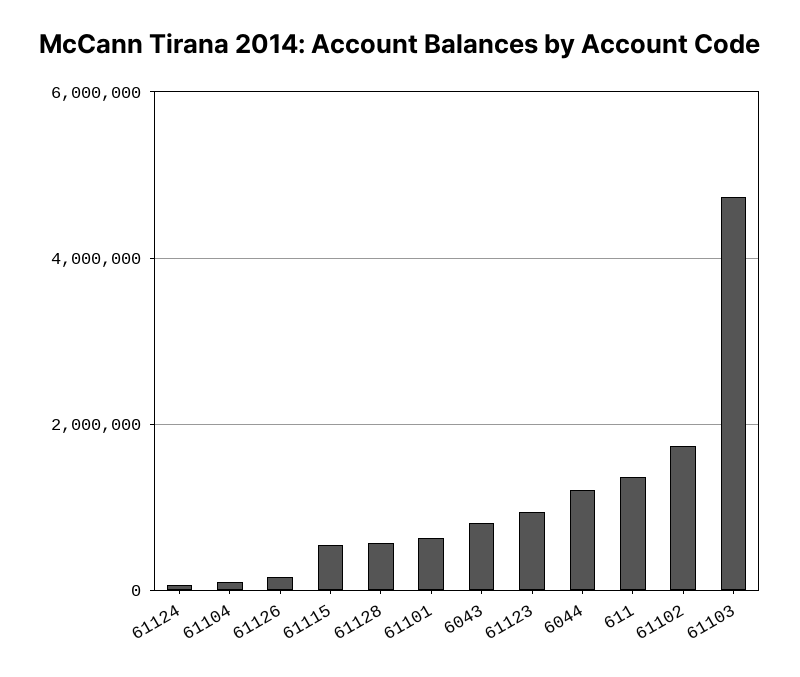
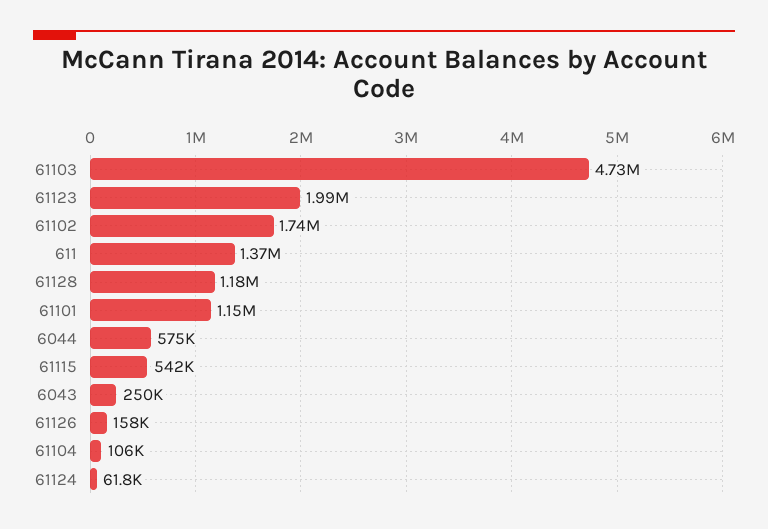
61128: 600000 -> 1180000
61101: 600000 -> 1150000
6043: 800000 -> 250000
61123: 1000000 -> 1990000
6044: 1200000 -> 575000

